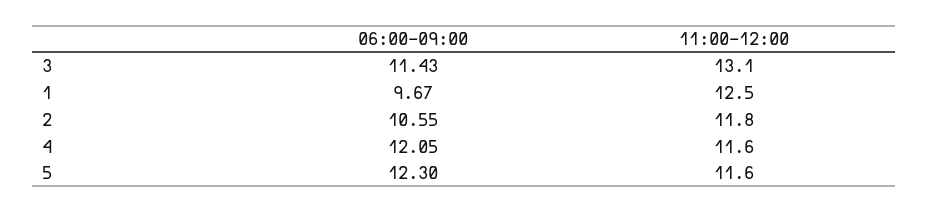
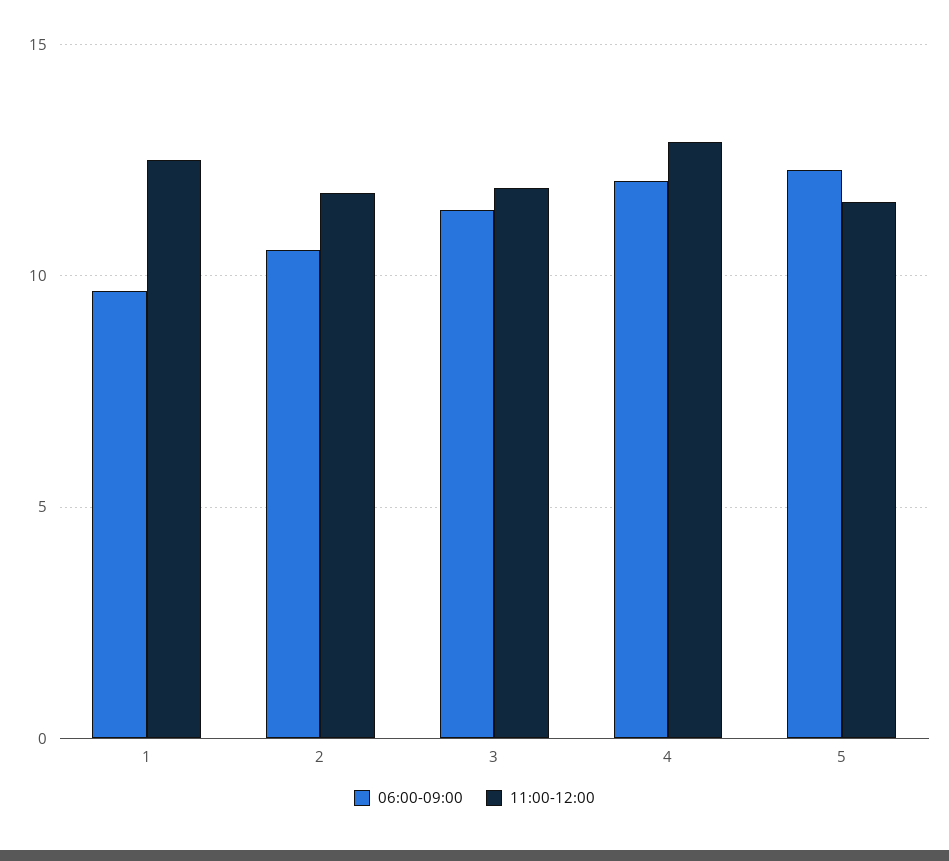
11:00-12:00, 3: 13.1 -> 12
11:00-12:00, 4: 11.6 -> 13

